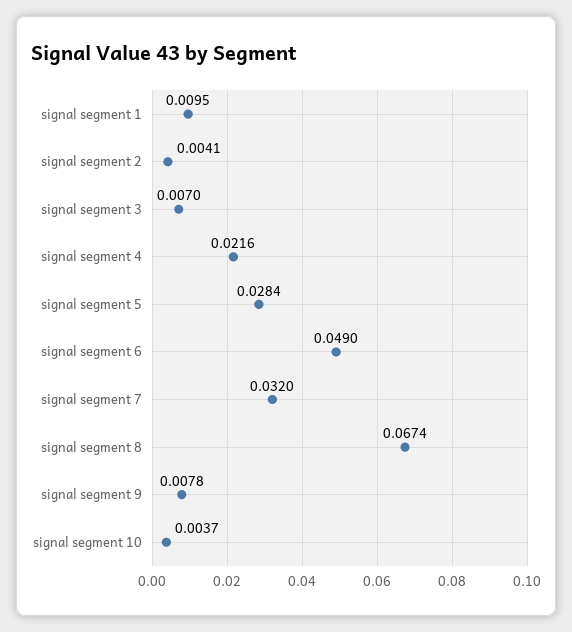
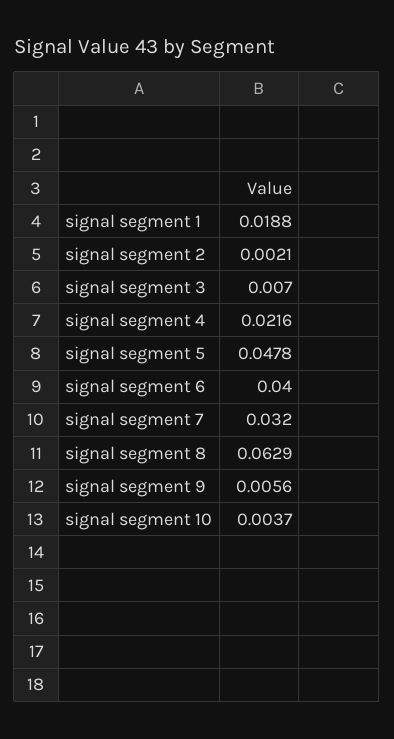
signal segment 1: 0.0095 -> 0.0188
signal segment 2: 0.0041 -> 0.0021
signal segment 5: 0.0284 -> 0.0478
signal segment 6: 0.049 -> 0.04
signal segment 8: 0.0674 -> 0.0629
signal segment 9: 0.0078 -> 0.0056

